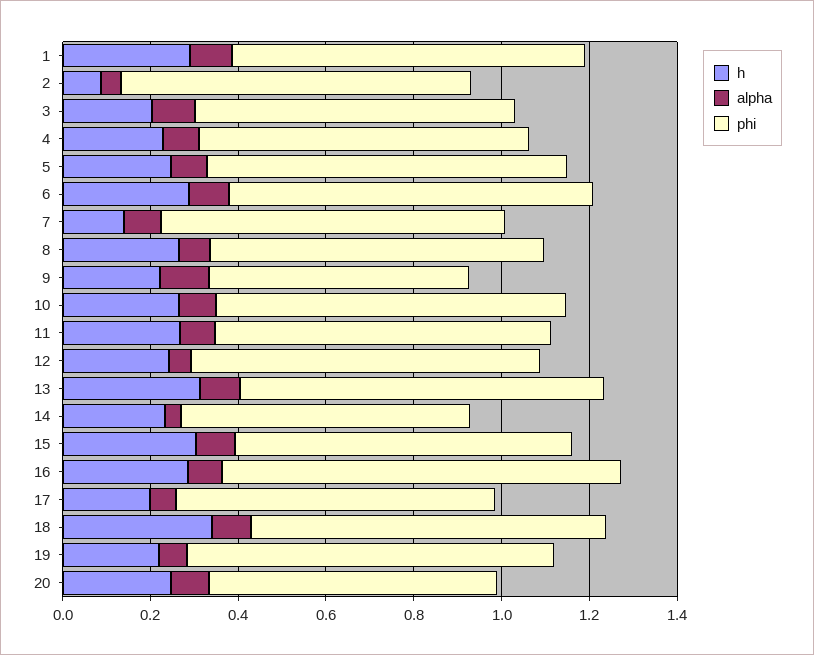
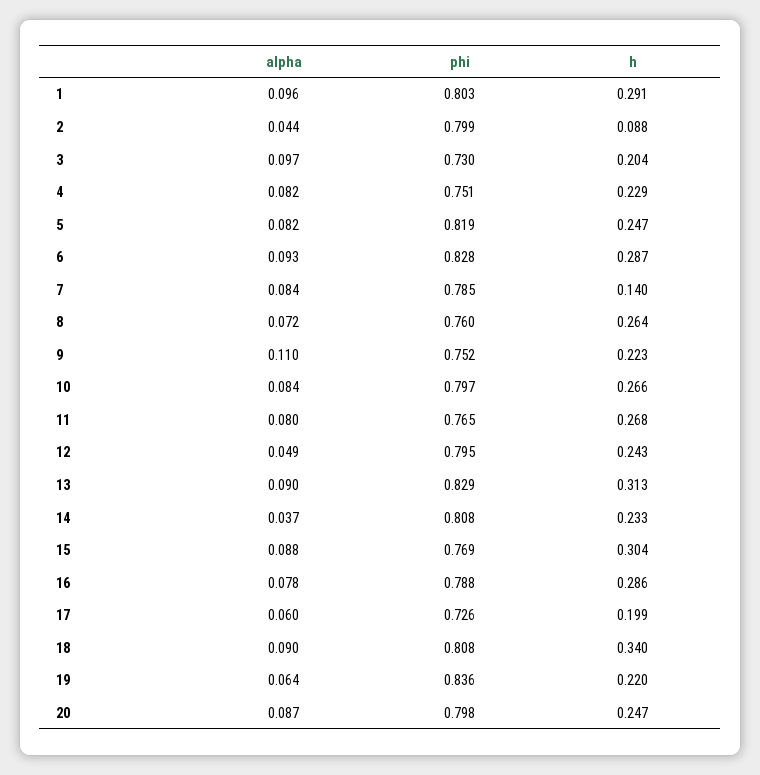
phi, 9: 0.6 -> 0.752
phi, 14: 0.65 -> 0.808
phi, 16: 0.9 -> 0.788
phi, 20: 0.65 -> 0.798

